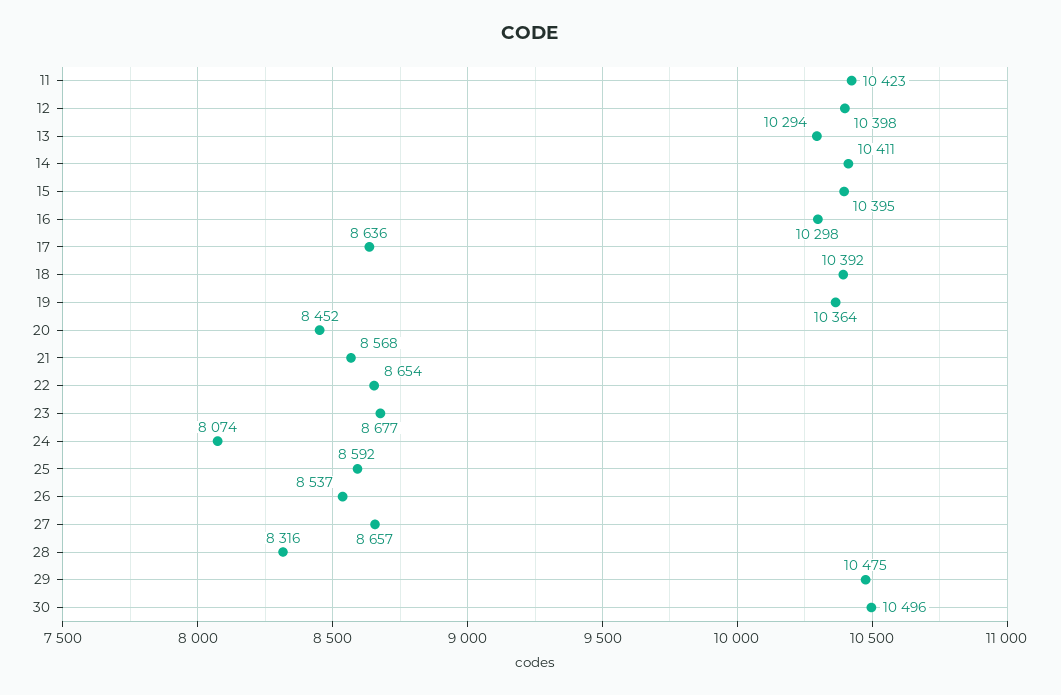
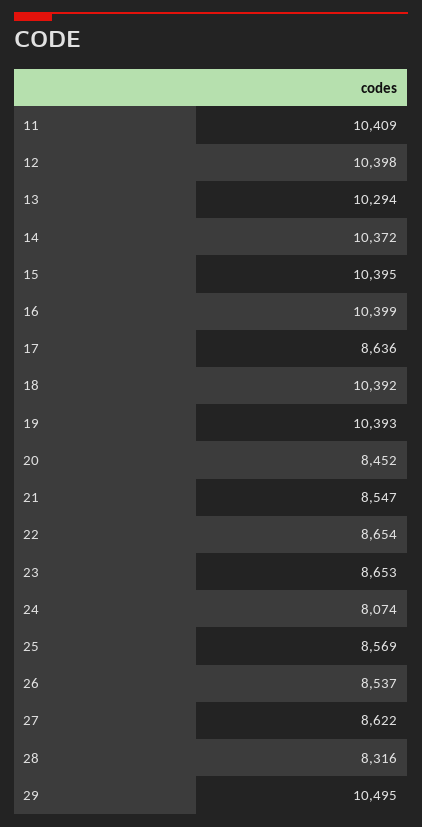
11: 10423 -> 10409
14: 10411 -> 10372
16: 10298 -> 10399
19: 10364 -> 10393
21: 8568 -> 8547
23: 8677 -> 8653
25: 8592 -> 8569
27: 8657 -> 8622
29: 10475 -> 10495
30: 10496 -> none

